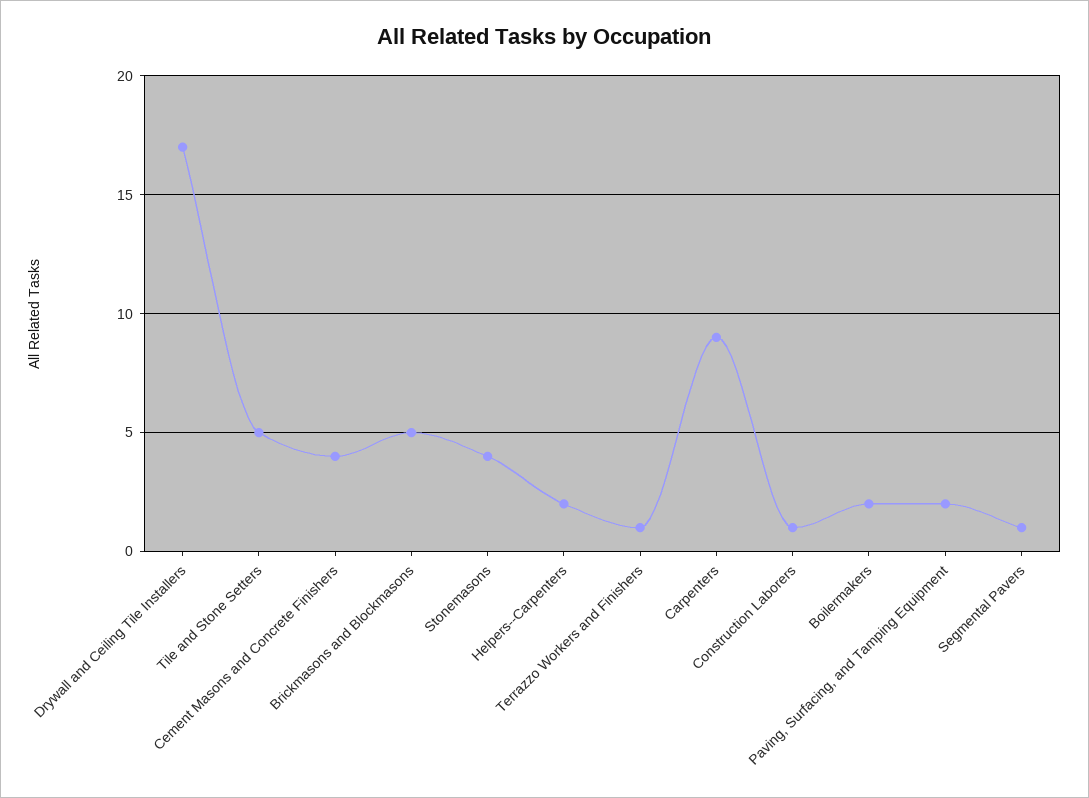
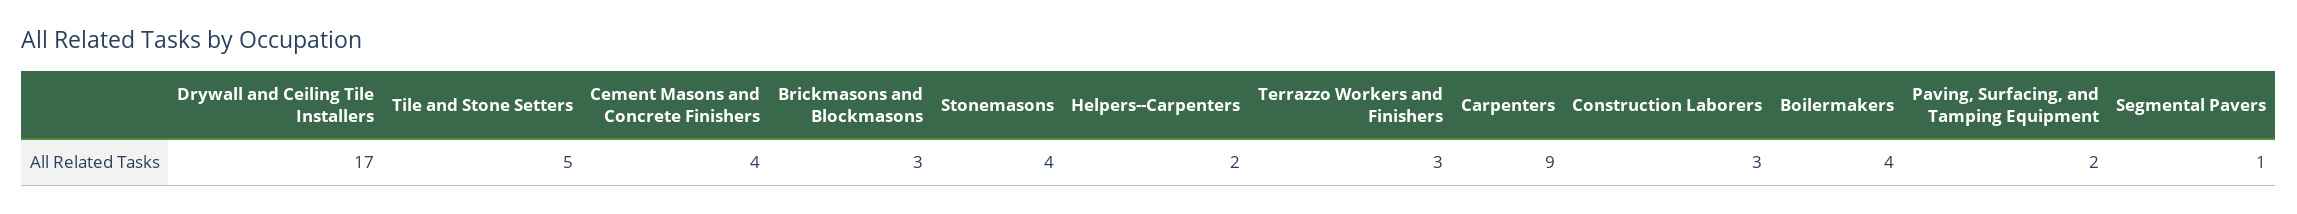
Brickmasons and Blockmasons: 5 -> 3
Terrazzo Workers and Finishers: 1 -> 3
Construction Laborers: 1 -> 3
Boilermakers: 2 -> 4

